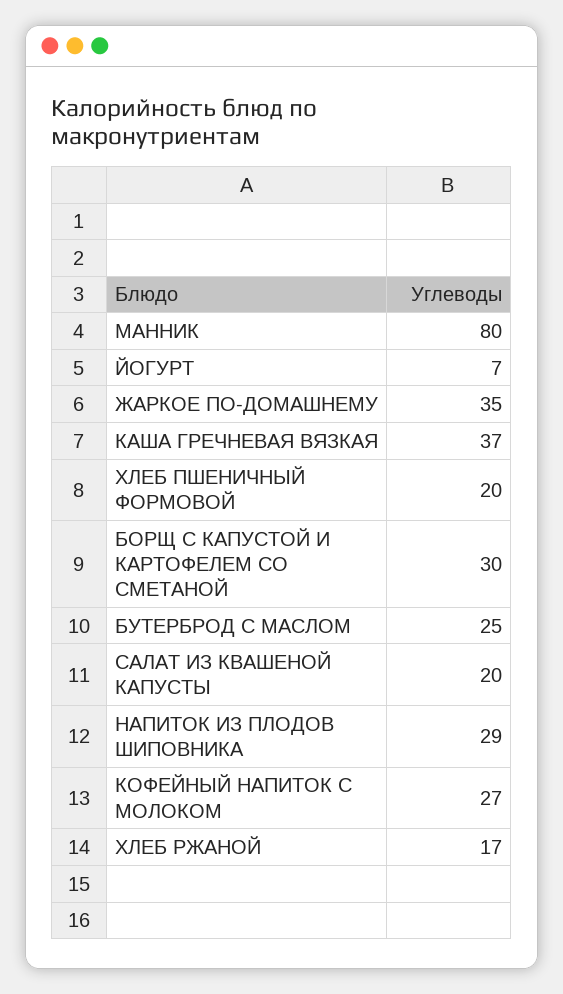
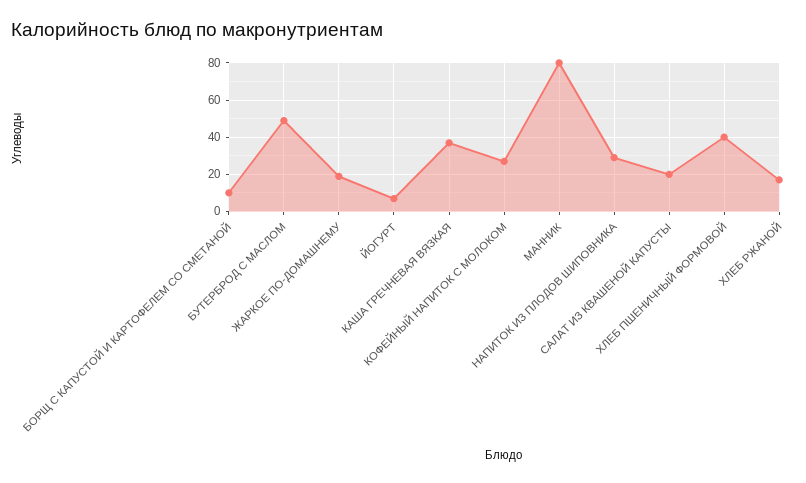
ЖАРКОЕ ПО-ДОМАШНЕМУ: 35 -> 20
ХЛЕБ ПШЕНИЧНЫЙ ФОРМОВОЙ: 20 -> 40
БОРЩ С КАПУСТОЙ И КАРТОФЕЛЕМ СО СМЕТАНОЙ: 30 -> 10
БУТЕРБРОД С МАСЛОМ: 25 -> 50

